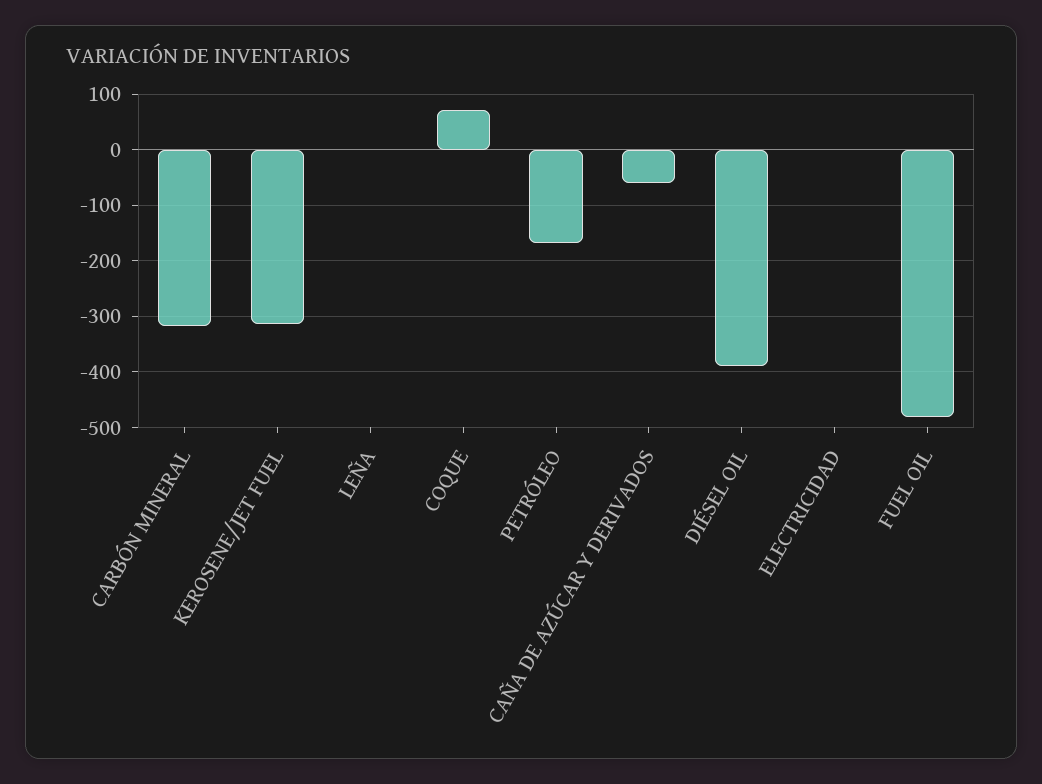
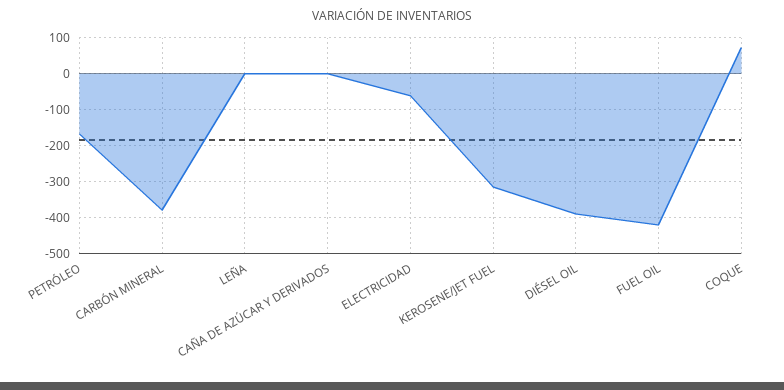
CARBÓN MINERAL: -320 -> -380
CAÑA DE AZÚCAR Y DERIVADOS: -60 -> 0
ELECTRICIDAD: 0 -> -60
FUEL OIL: -480 -> -420

